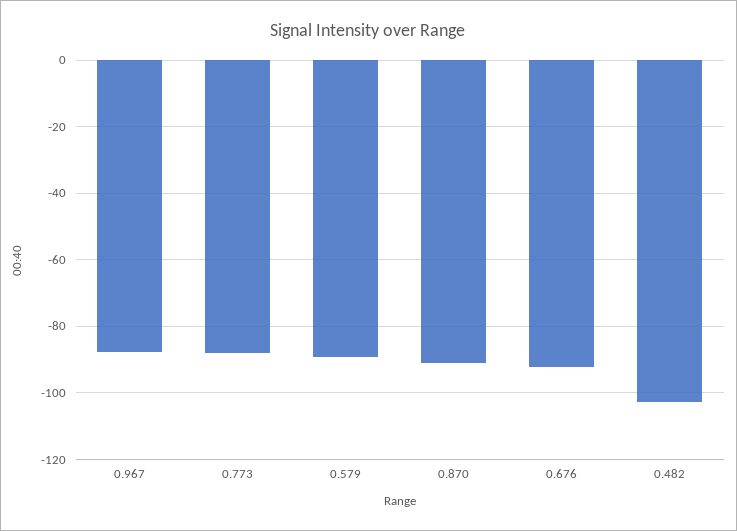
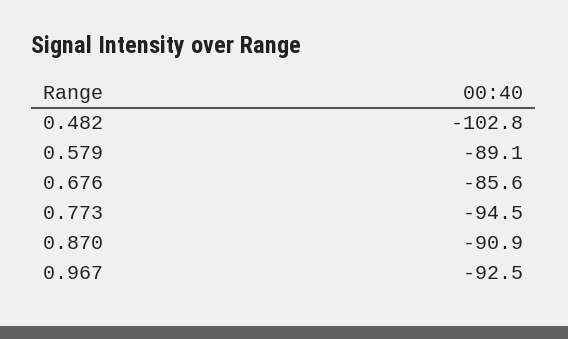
0.967: -88 -> -92.5
0.773: -88 -> -94.5
0.676: -92 -> -85.6

